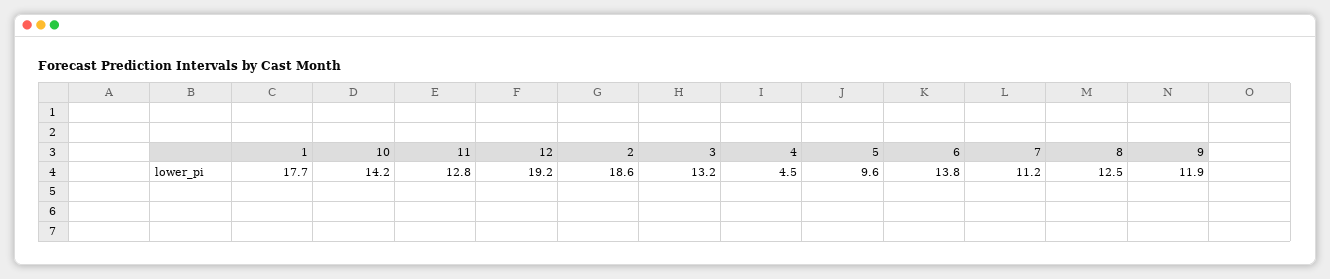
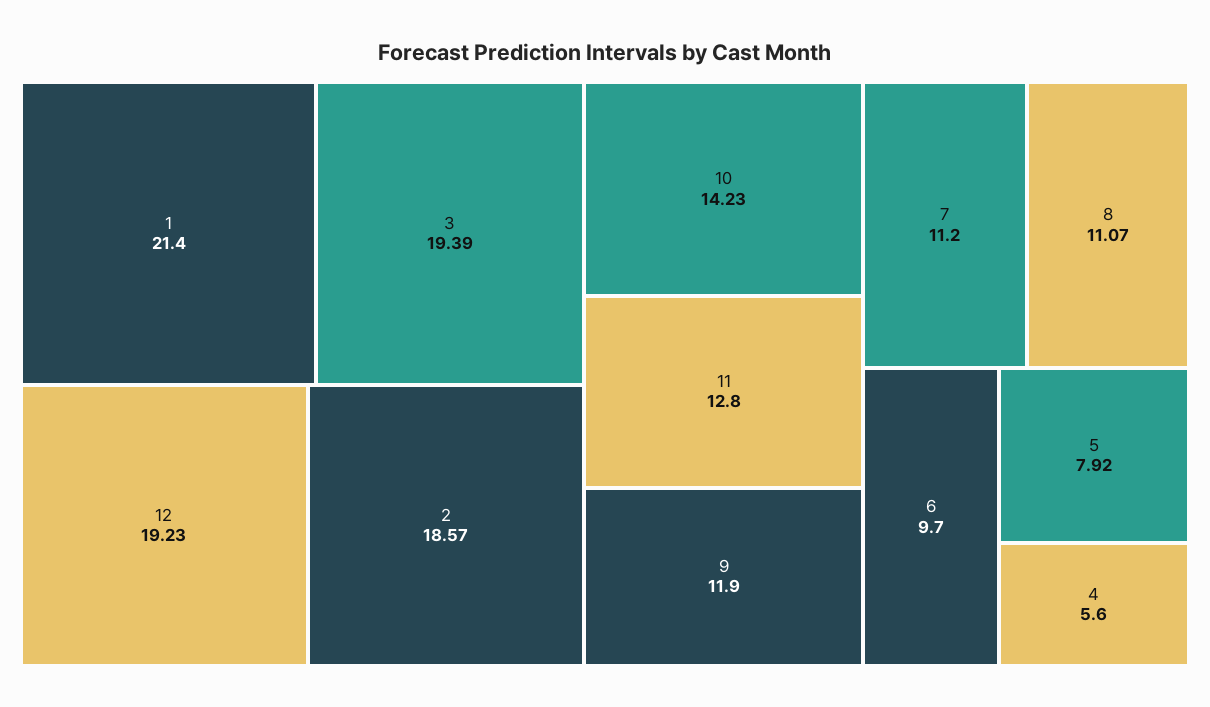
1: 17.7 -> 21.4
3: 13.2 -> 19.39
4: 4.5 -> 5.6
5: 9.6 -> 7.92
6: 13.8 -> 9.7
8: 12.5 -> 11.07

